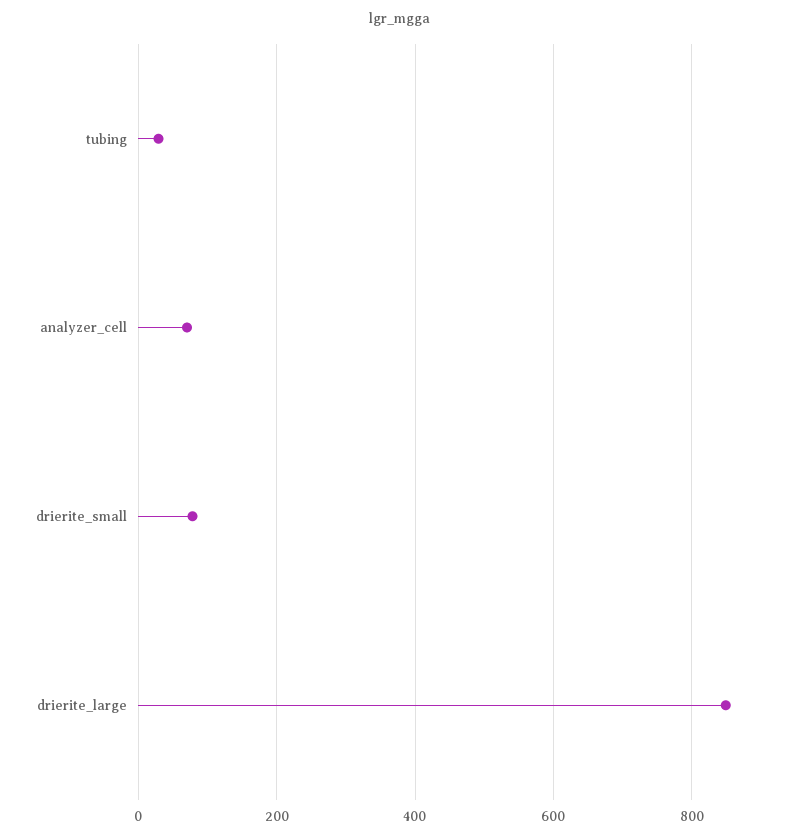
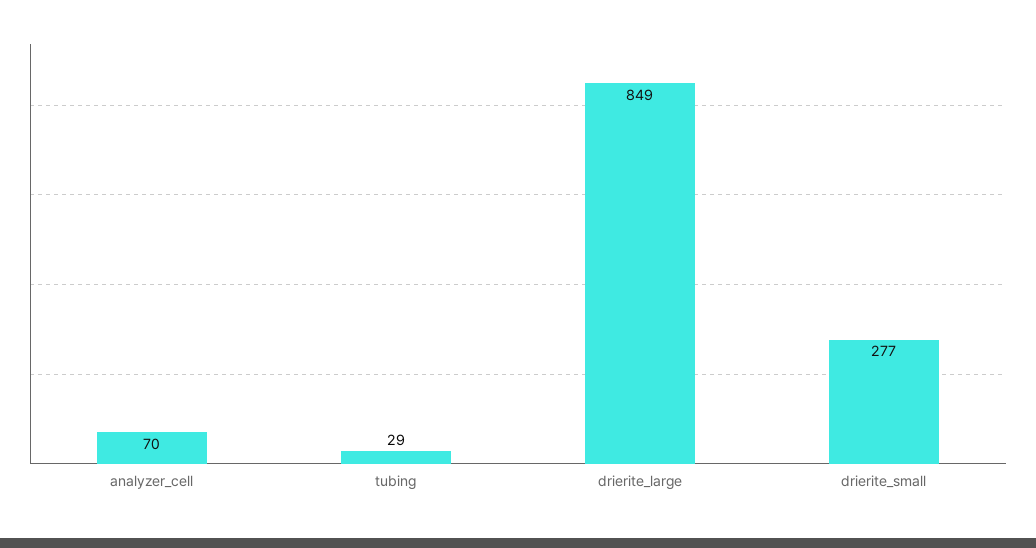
drierite_small: 80 -> 277

